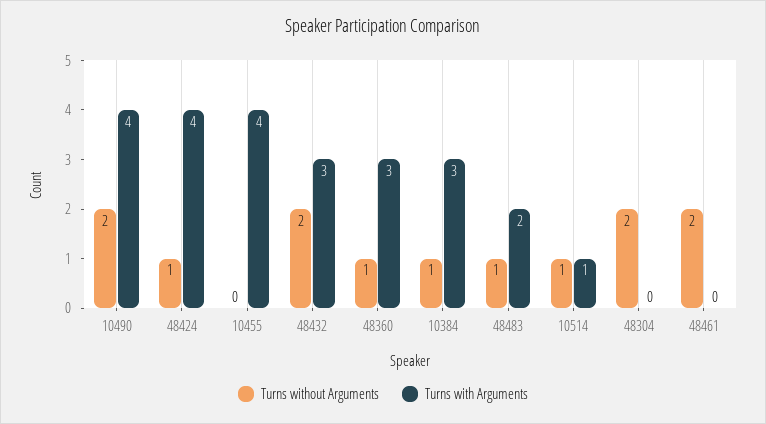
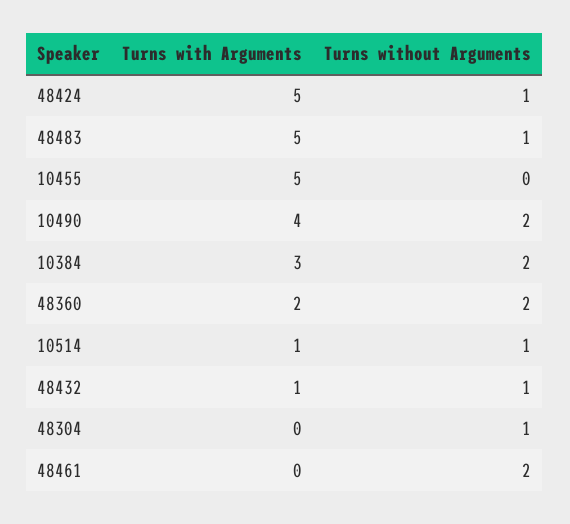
Turns with Arguments, 48424: 4 -> 5
Turns with Arguments, 10455: 4 -> 5
Turns without Arguments, 48432: 2 -> 1
Turns with Arguments, 48432: 3 -> 1
Turns without Arguments, 48360: 1 -> 2
Turns with Arguments, 48360: 3 -> 2
Turns without Arguments, 10384: 1 -> 2
Turns with Arguments, 48483: 2 -> 5
Turns without Arguments, 48304: 2 -> 1

